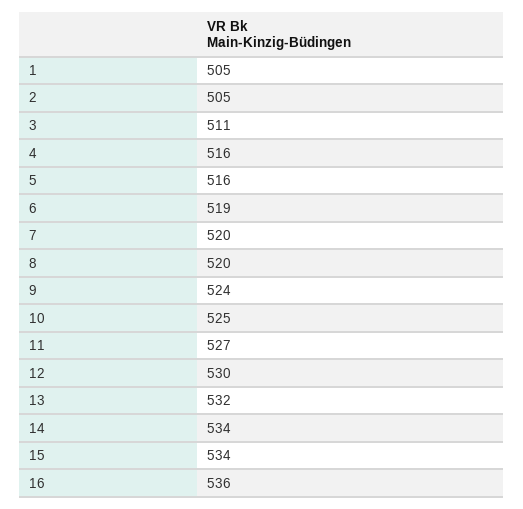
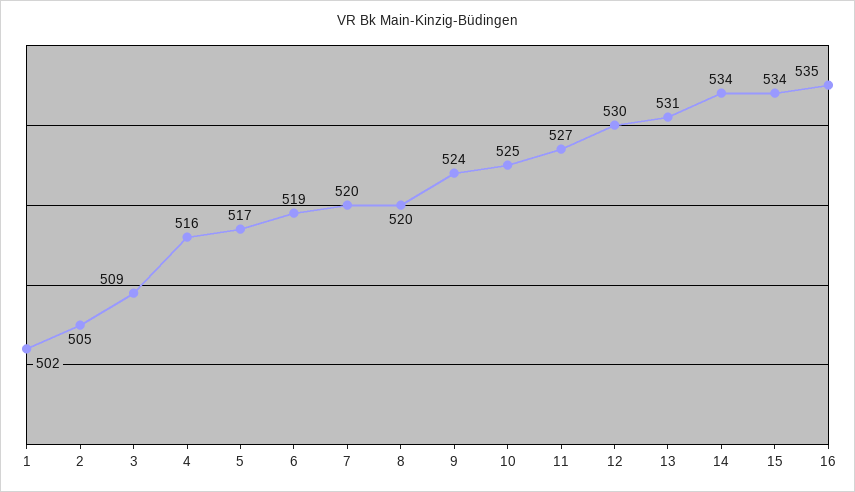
1: 505 -> 502
3: 511 -> 509
5: 516 -> 517
13: 532 -> 531
16: 536 -> 535

